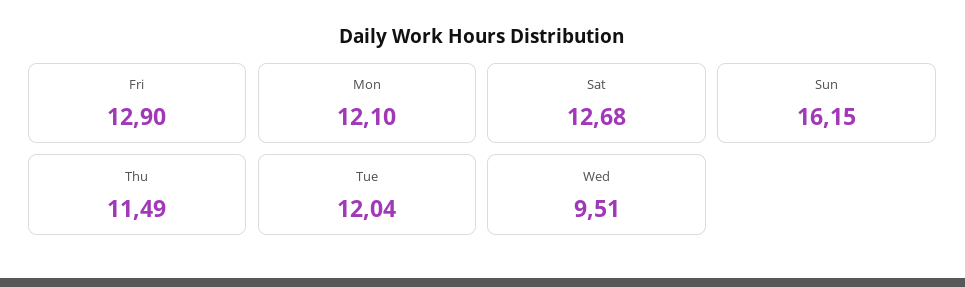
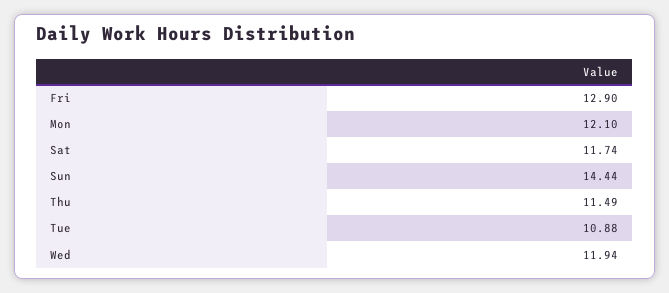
Sat: 12.68 -> 11.74
Sun: 16.15 -> 14.44
Tue: 12.04 -> 10.88
Wed: 9.51 -> 11.94

